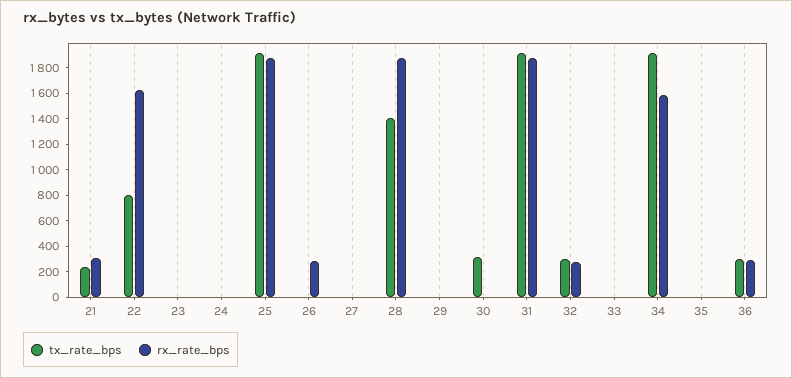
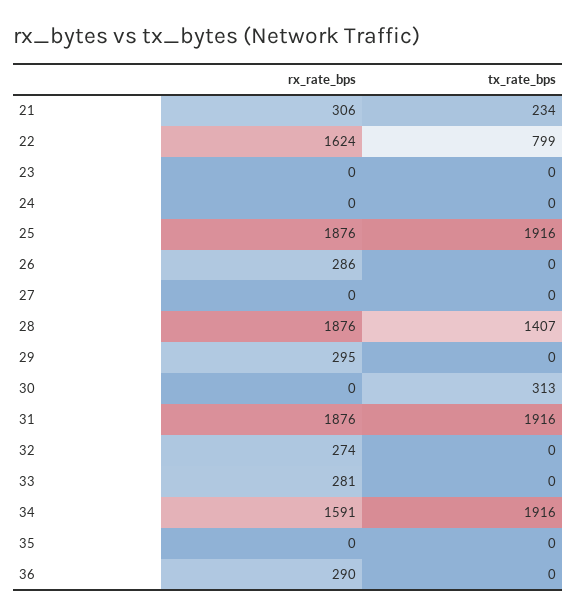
rx_rate_bps, 29: 0 -> 295
tx_rate_bps, 32: 300 -> 0
rx_rate_bps, 33: 0 -> 281
tx_rate_bps, 36: 300 -> 0

